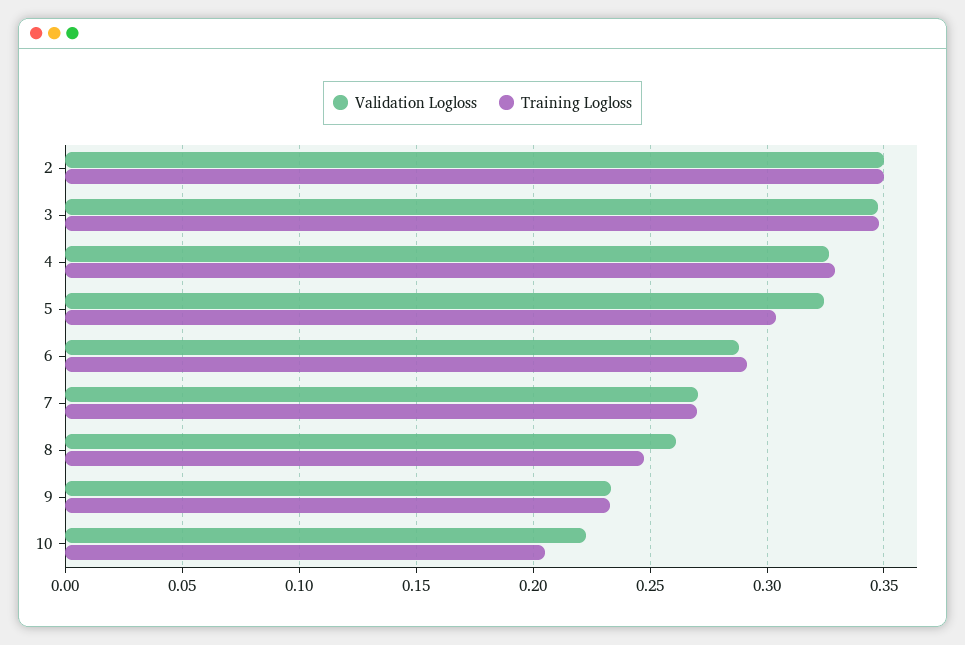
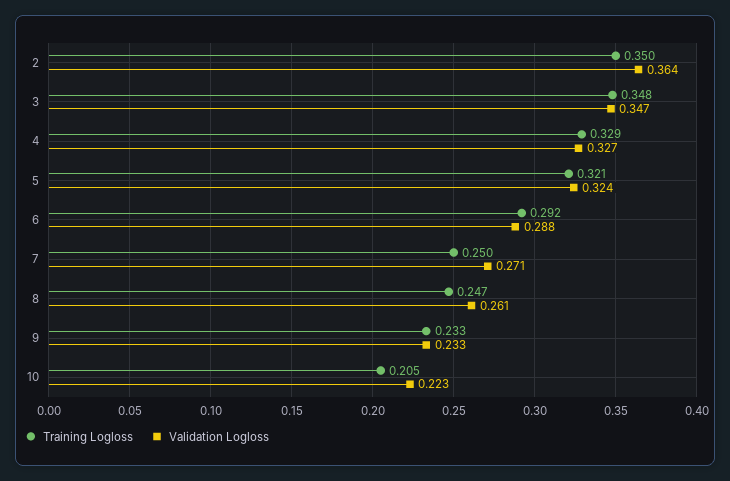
Validation Logloss, 2: 0.35 -> 0.364
Training Logloss, 5: 0.305 -> 0.321
Training Logloss, 7: 0.27 -> 0.25

